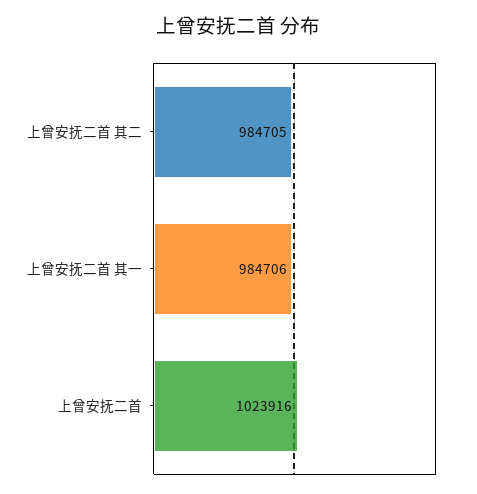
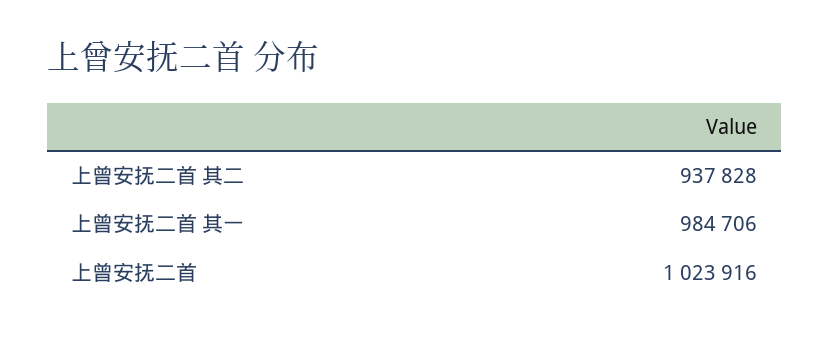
上曾安抚二首 其二: 984705 -> 937828

